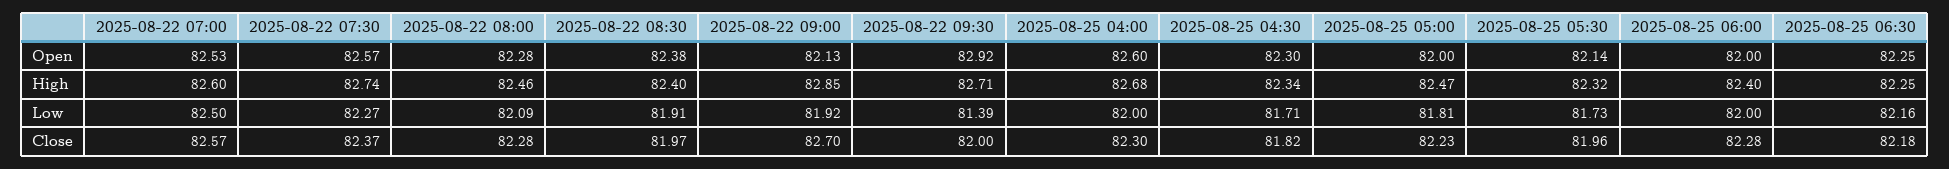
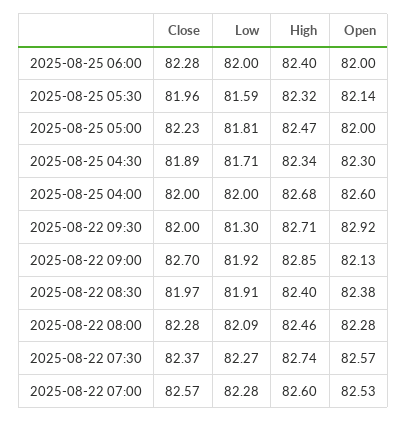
2025-08-25 06:30, Open: 82.25 -> none
2025-08-25 06:30, High: 82.25 -> none
2025-08-22 07:00, Low: 82.5 -> 82.28
2025-08-22 09:30, Low: 81.39 -> 81.3
2025-08-25 05:30, Low: 81.73 -> 81.59
2025-08-25 06:30, Low: 82.16 -> none
2025-08-25 04:00, Close: 82.3 -> 82
2025-08-25 04:30, Close: 81.82 -> 81.89
2025-08-25 06:30, Close: 82.18 -> none

